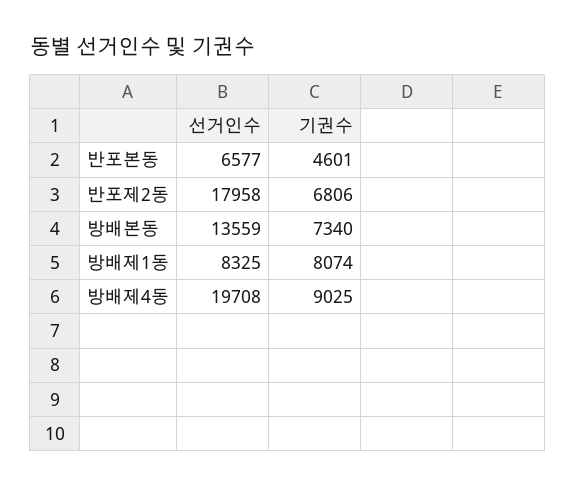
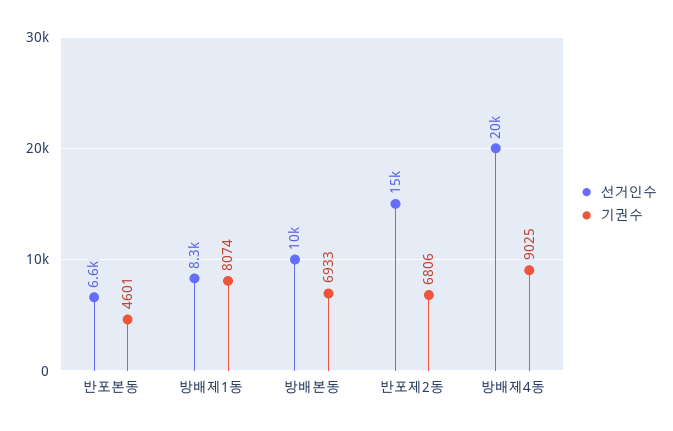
선거인수, 반포제2동: 17958 -> 15000
선거인수, 방배본동: 13559 -> 10000
기권수, 방배본동: 7340 -> 6933

